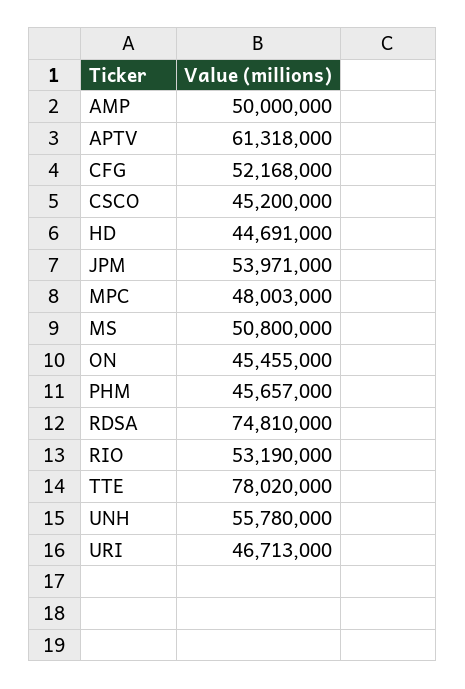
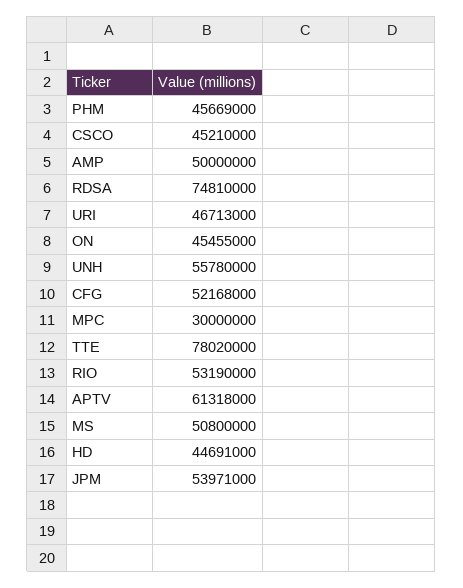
CSCO: 45200000 -> 45210000
MPC: 48003000 -> 30000000
PHM: 45657000 -> 45669000

